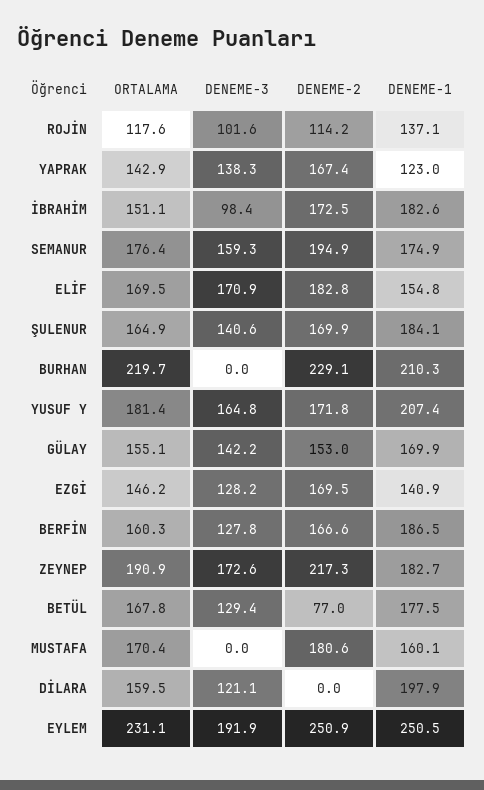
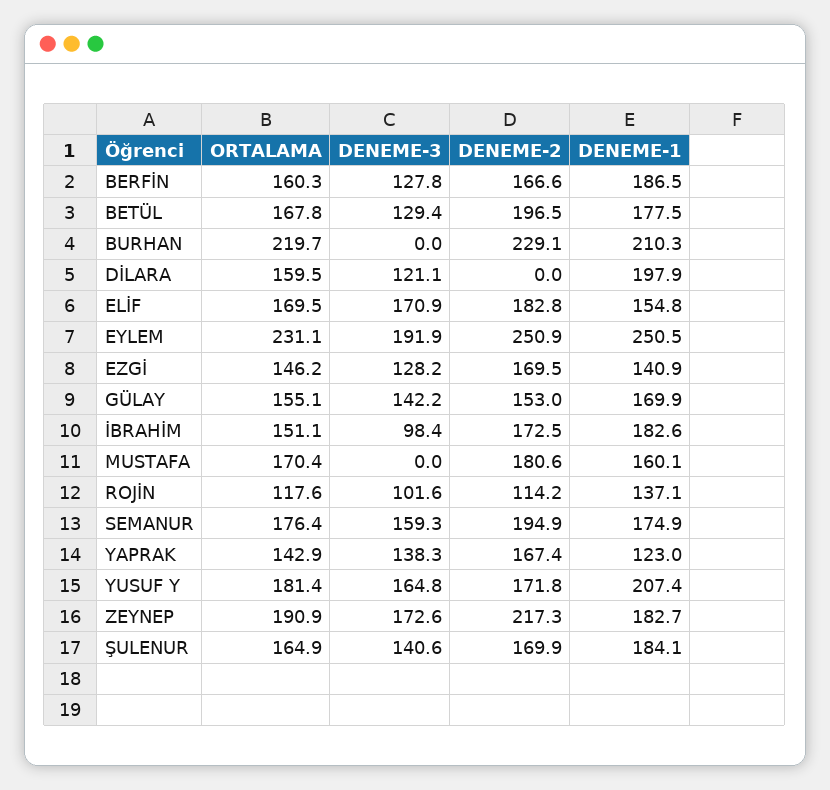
DENEME-2, BETÜL: 77 -> 196.5

